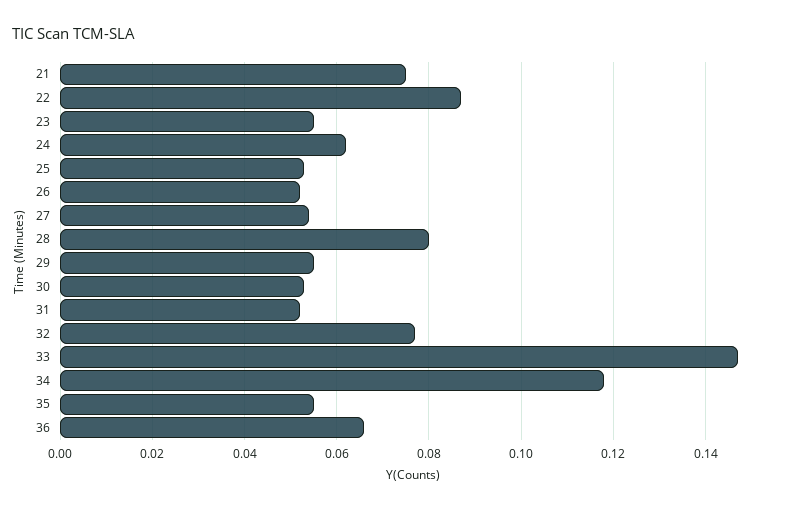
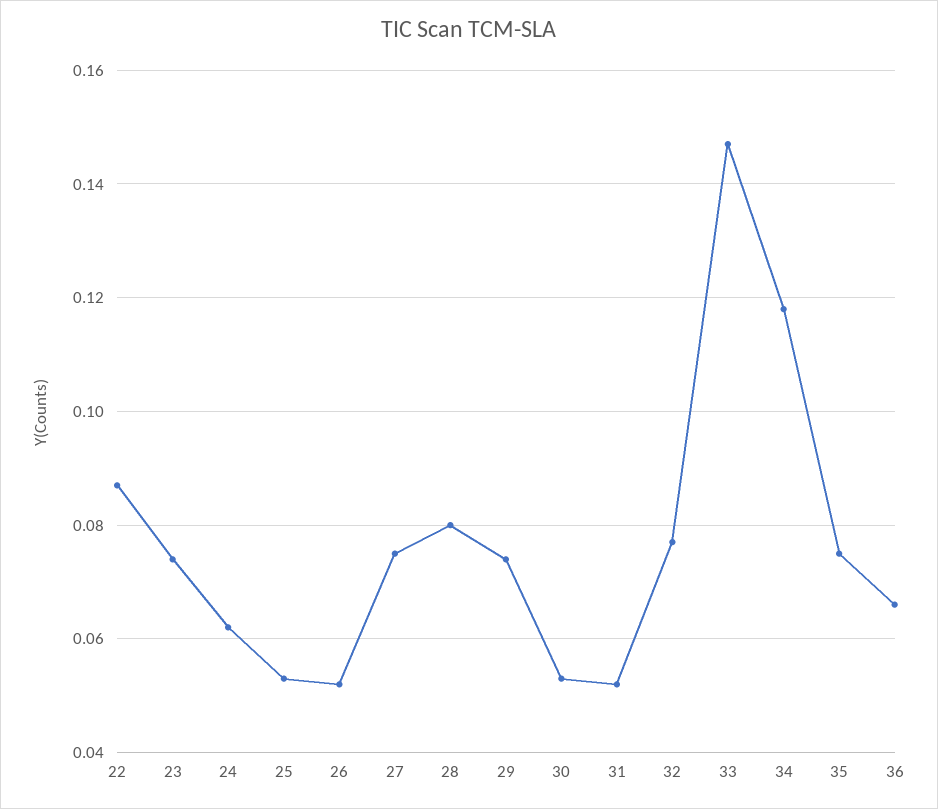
21: 0.075 -> none
23: 0.055 -> 0.075
27: 0.055 -> 0.075
29: 0.055 -> 0.075
35: 0.055 -> 0.075

